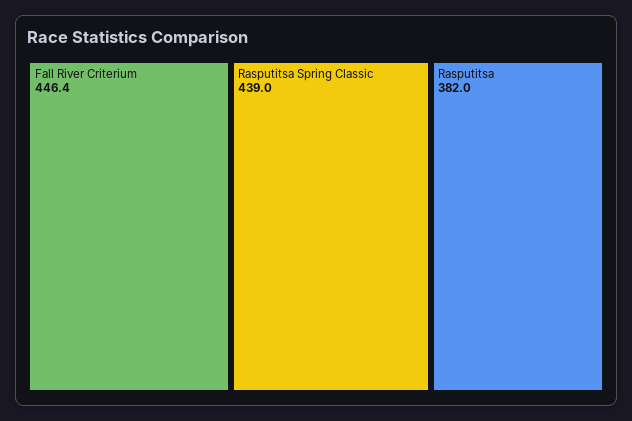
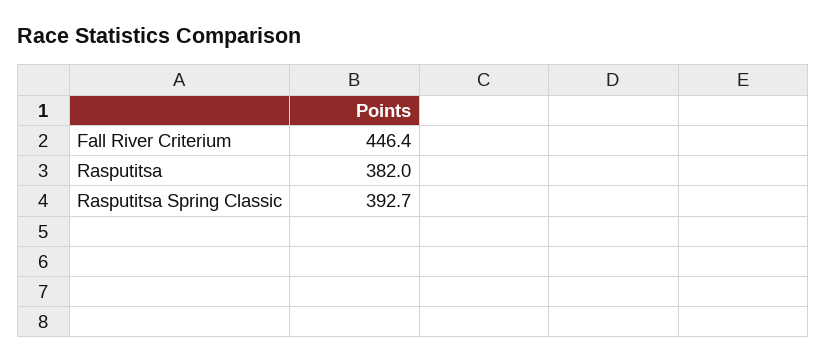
Rasputitsa Spring Classic: 439 -> 392.7

